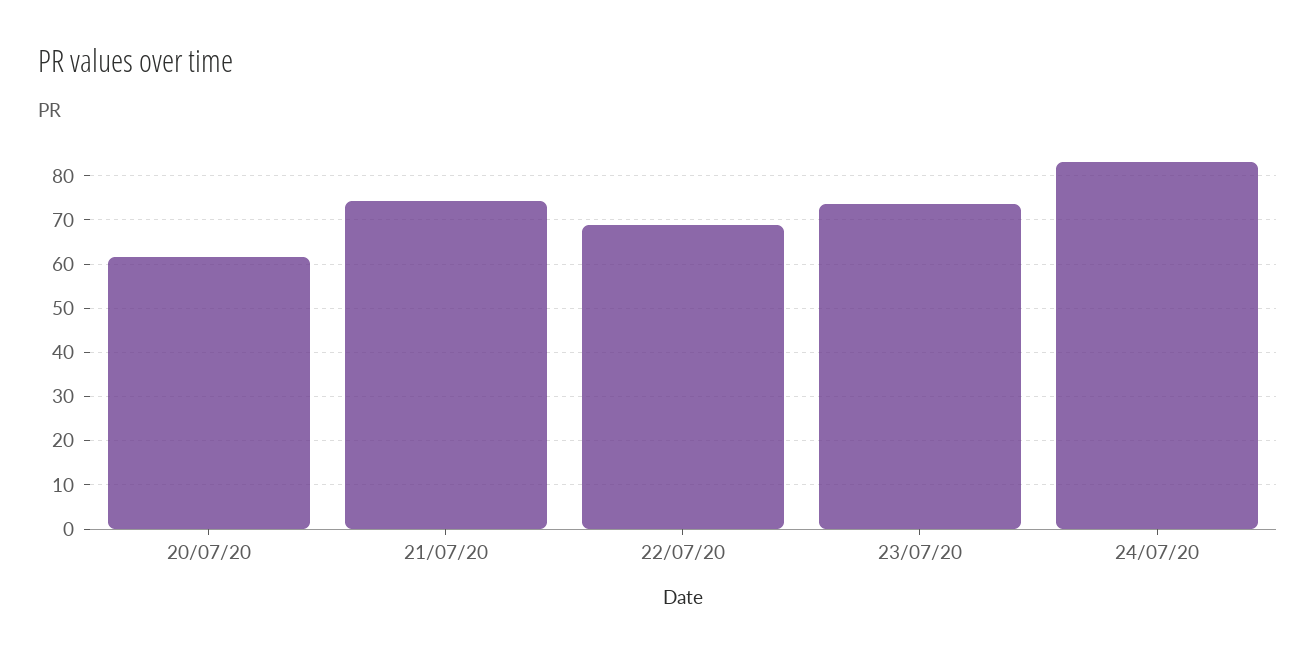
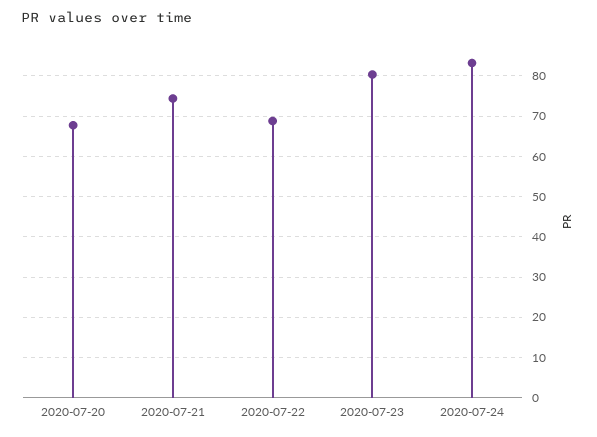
20/07/20: 62 -> 68
23/07/20: 74 -> 80

